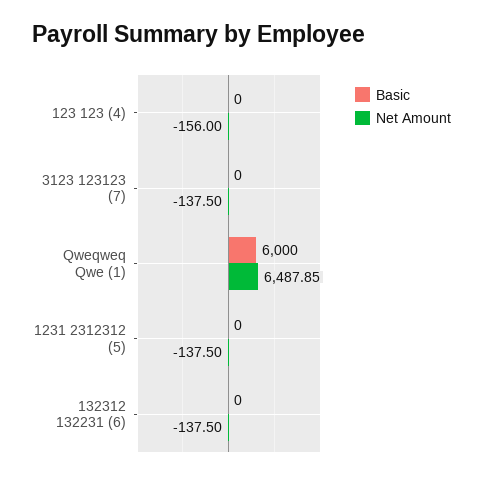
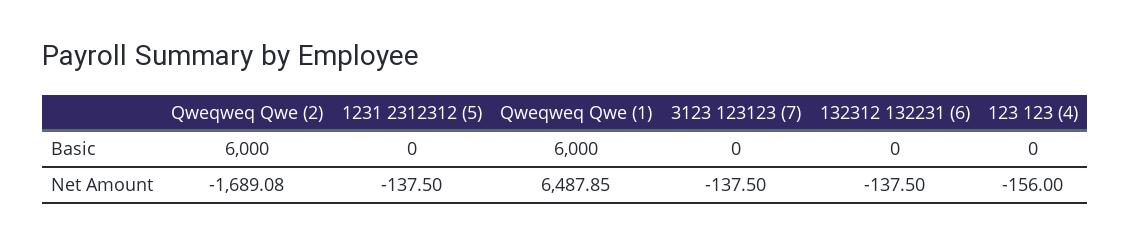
Basic, Qweqweq Qwe (2): none -> 6000
Net Amount, Qweqweq Qwe (2): none -> -1689.08

